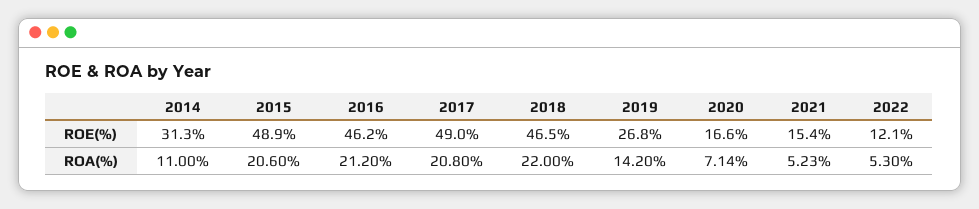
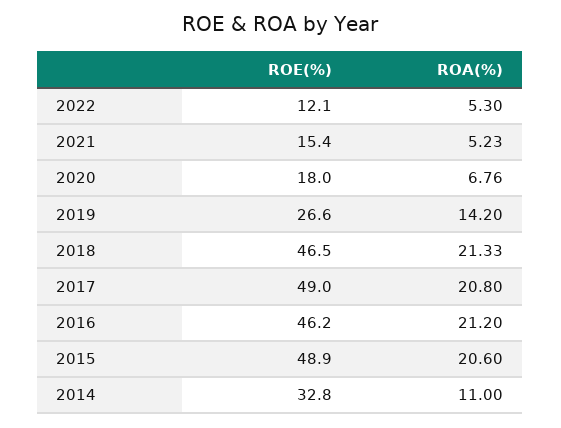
2014, ROE(%): 31.3 -> 32.8
2019, ROE(%): 26.8 -> 26.6
2020, ROE(%): 16.6 -> 18
2018, ROA(%): 22 -> 21.33
2020, ROA(%): 7.14 -> 6.76

